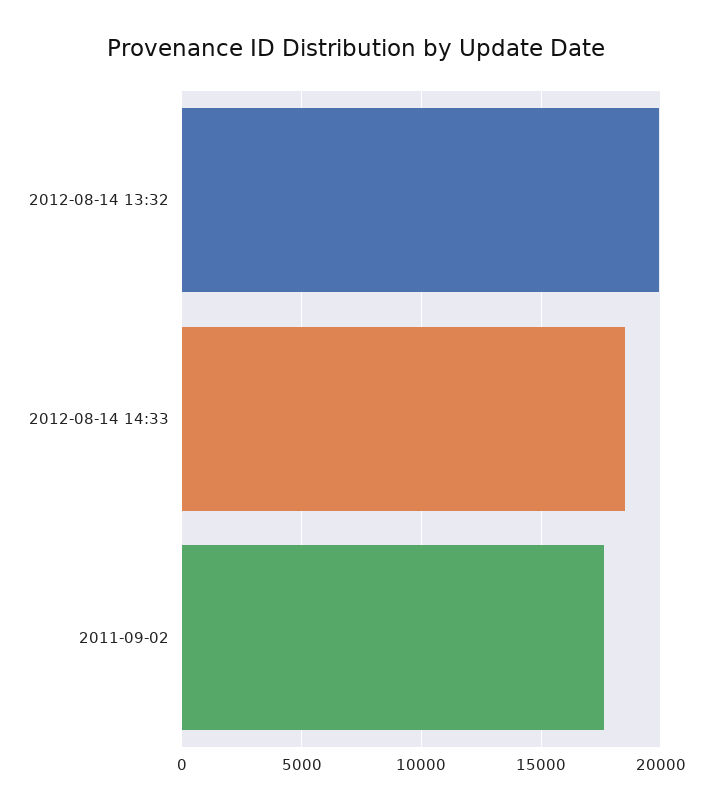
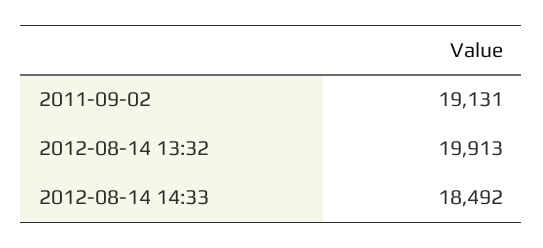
2011-09-02: 17500 -> 19131

